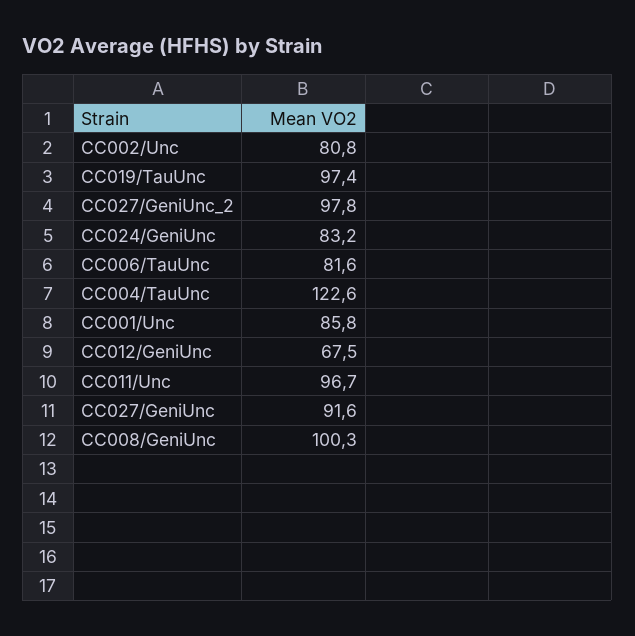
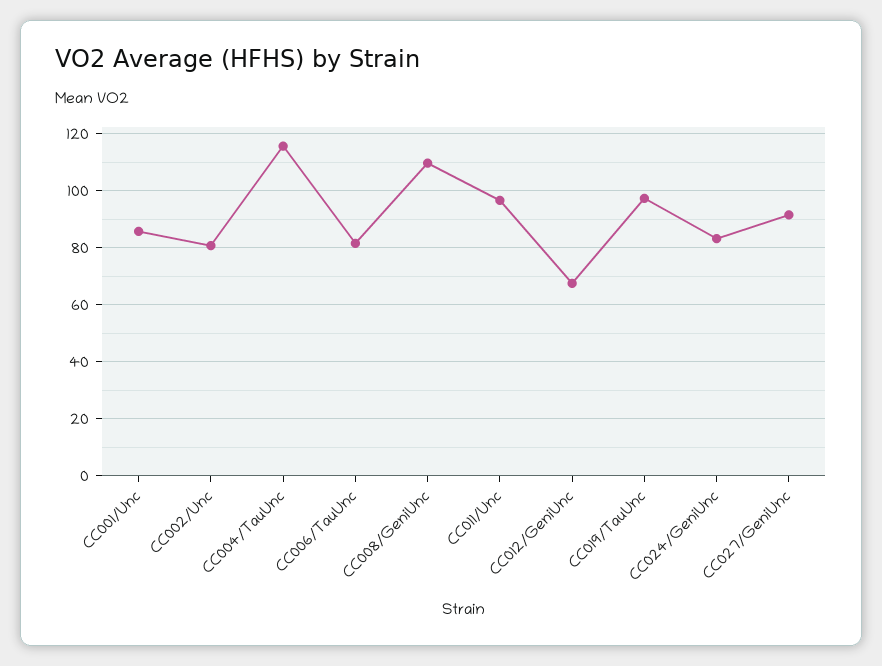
CC027/GeniUnc_2: 97.8 -> none
CC004/TauUnc: 122.6 -> 115
CC008/GeniUnc: 100.3 -> 110

